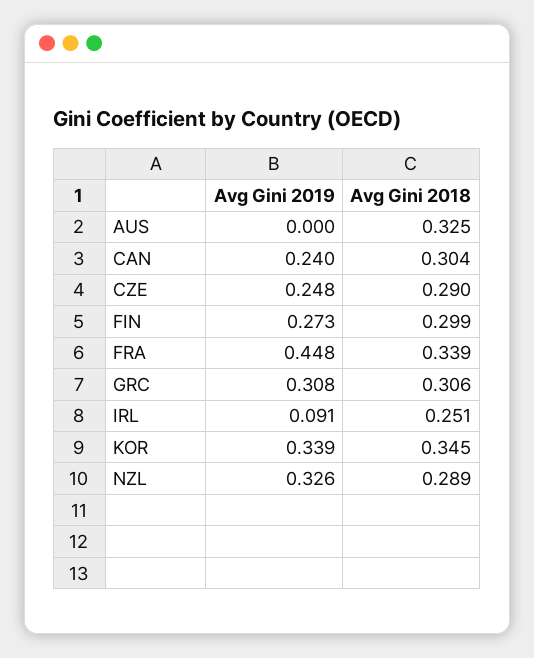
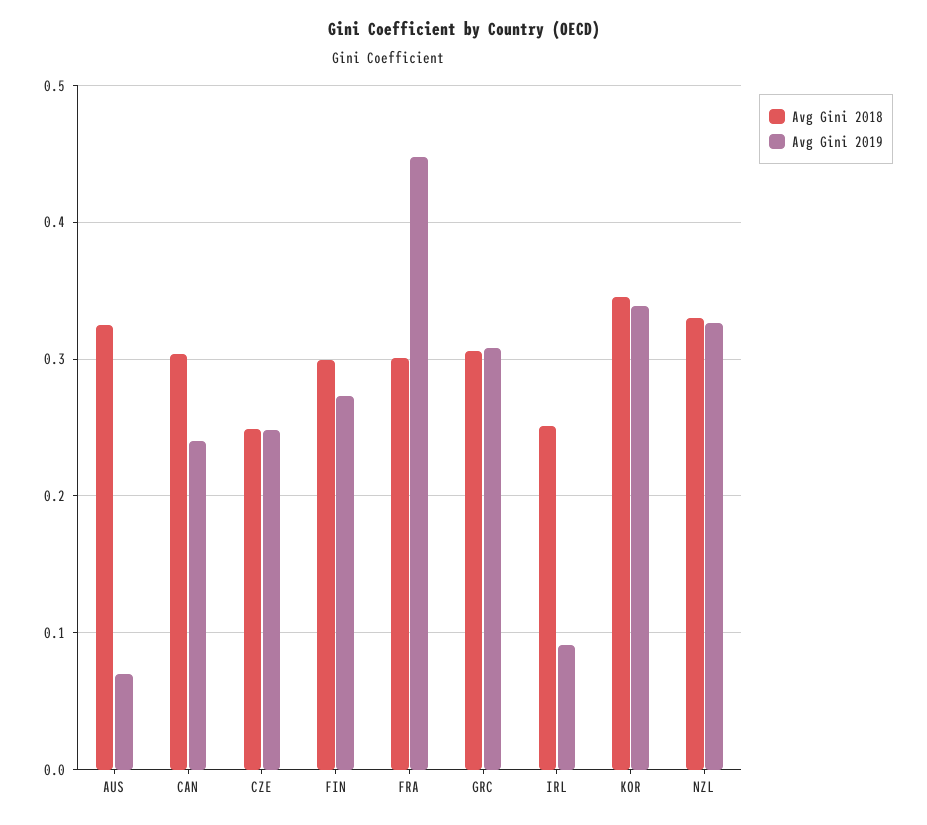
Avg Gini 2019, AUS: 0 -> 0.07
Avg Gini 2018, CZE: 0.29 -> 0.25
Avg Gini 2018, FRA: 0.339 -> 0.3
Avg Gini 2018, NZL: 0.289 -> 0.33

